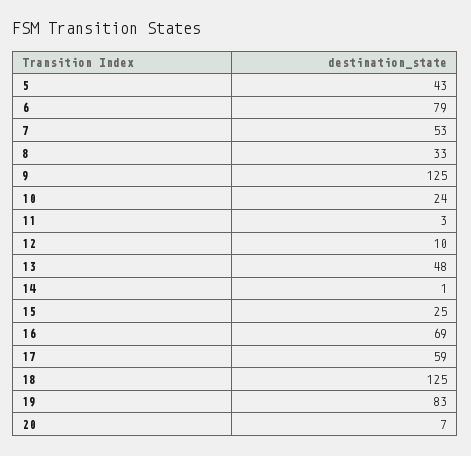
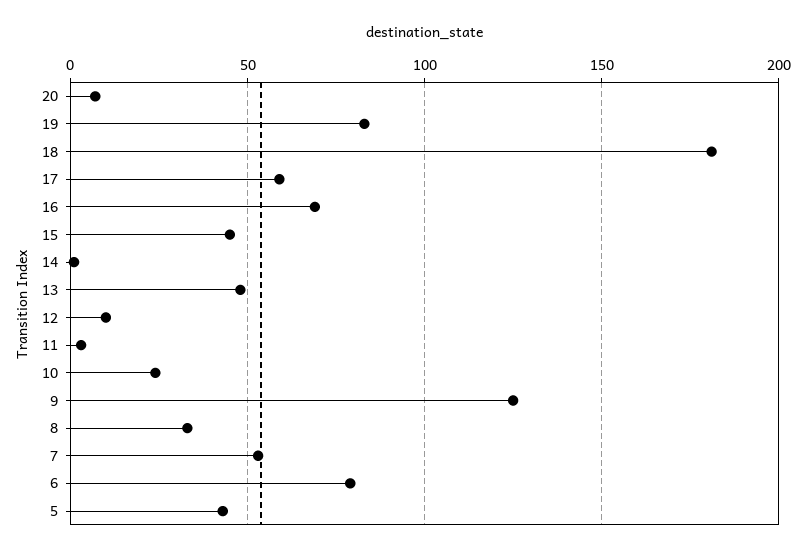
15: 25 -> 45
18: 125 -> 180

